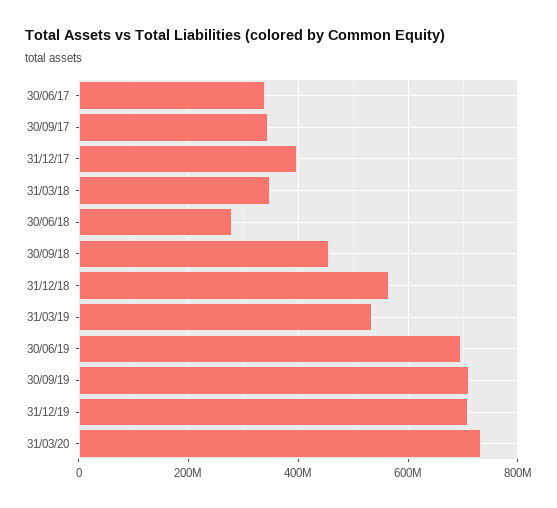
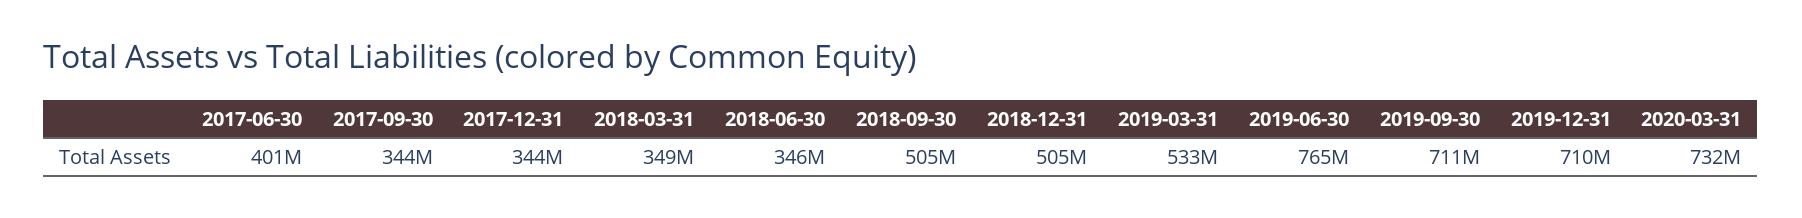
30/06/17: 340000000 -> 401000000
31/12/17: 400000000 -> 344000000
30/06/18: 280000000 -> 346000000
30/09/18: 460000000 -> 505000000
31/12/18: 560000000 -> 505000000
30/06/19: 700000000 -> 765000000

